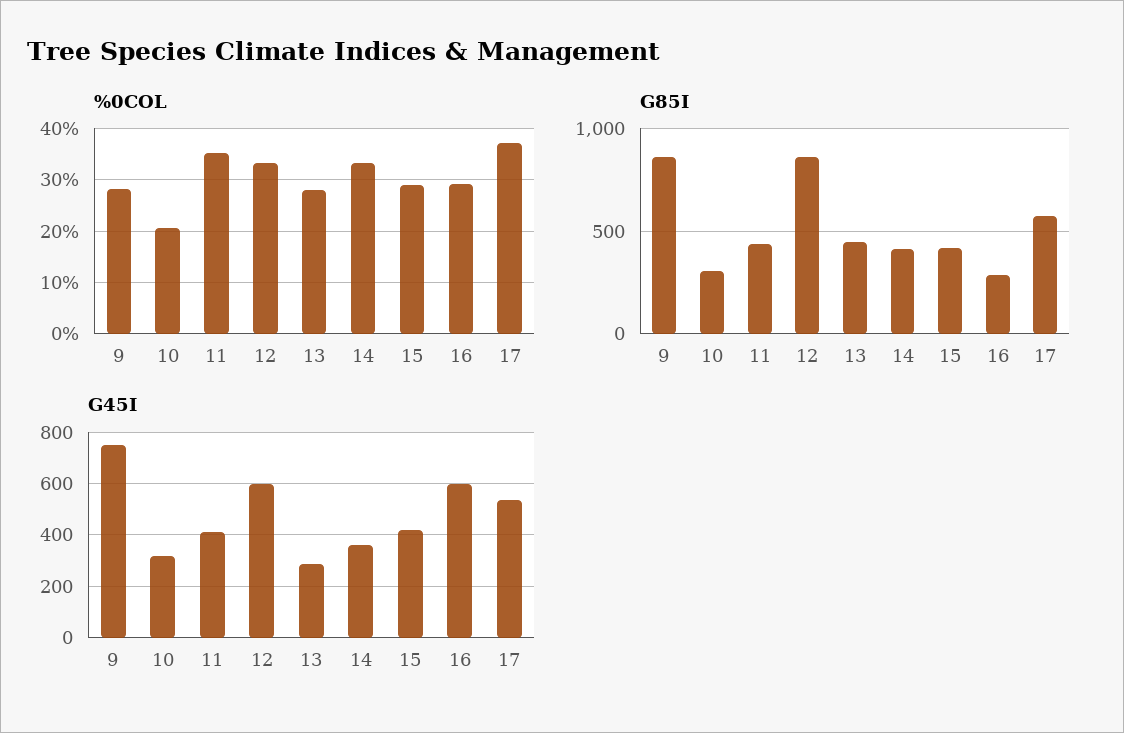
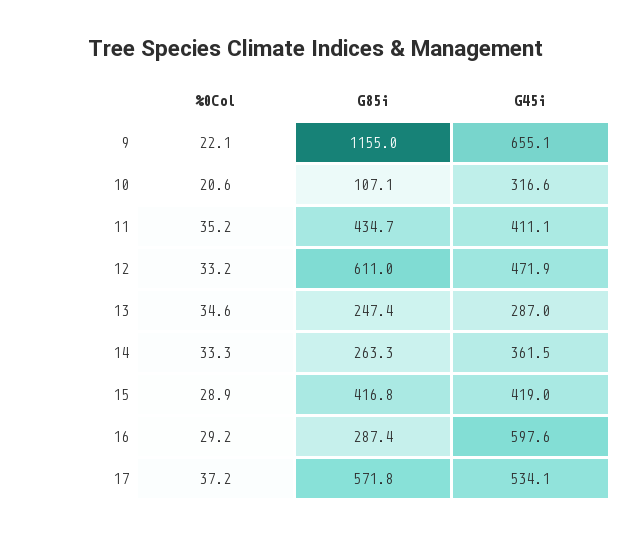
%0COL, 9: 28 -> 22.1
%0COL, 13: 28 -> 34.6
G85I, 9: 850 -> 1155
G85I, 10: 300 -> 107.1
G85I, 12: 850 -> 611
G85I, 13: 450 -> 247.4
G85I, 14: 400 -> 263.3
G45I, 9: 750 -> 655.1
G45I, 12: 600 -> 471.9

